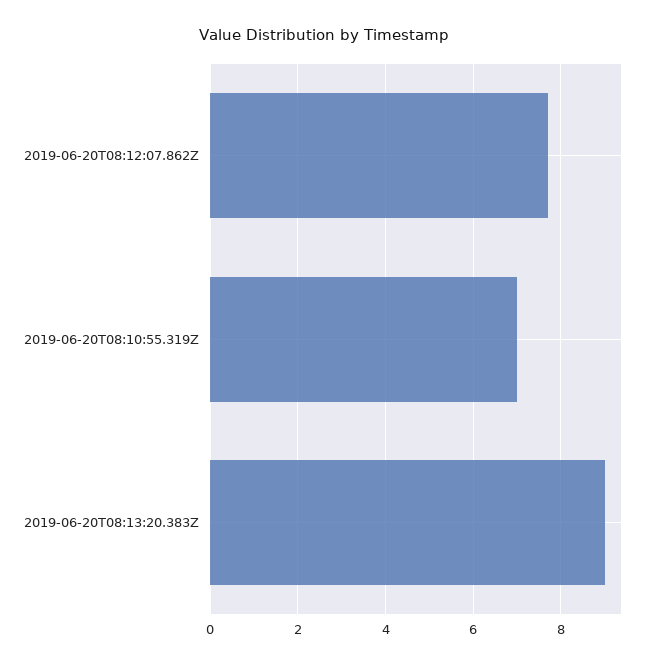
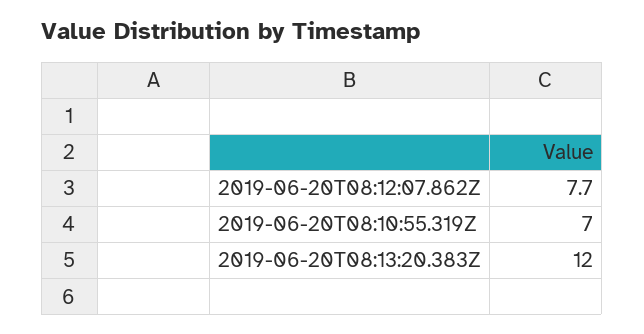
2019-06-20T08:13:20.383Z: 9 -> 12

